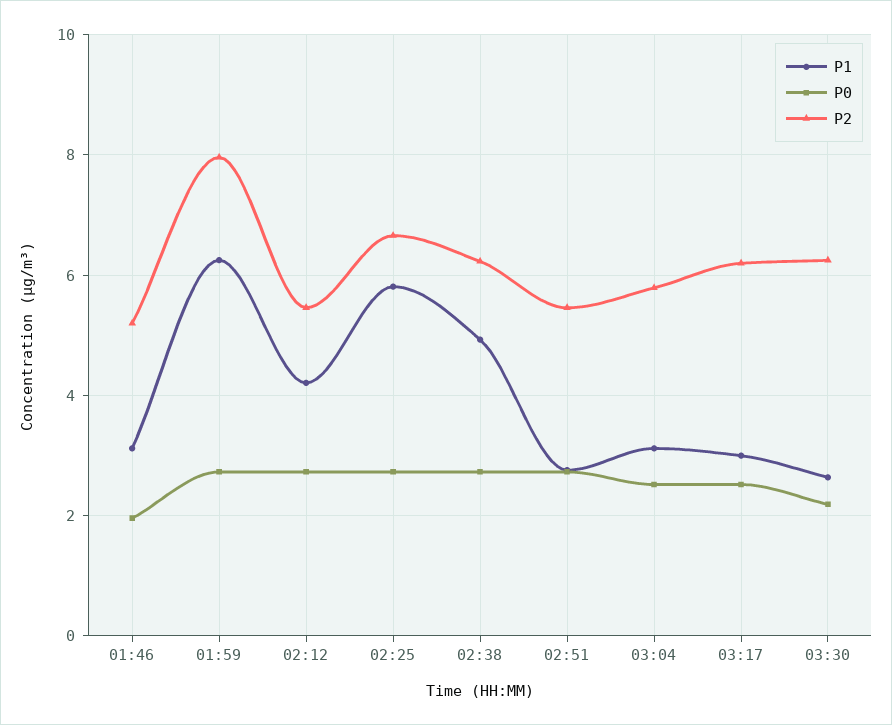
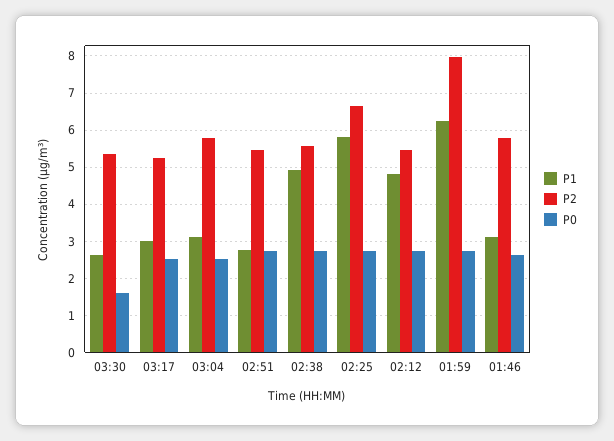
P0, 01:46: 2 -> 2.6
P2, 01:46: 5.2 -> 5.8
P1, 02:12: 4.2 -> 4.8
P2, 02:38: 6.2 -> 5.6
P2, 03:17: 6.2 -> 5.2
P0, 03:30: 2.2 -> 1.6
P2, 03:30: 6.2 -> 5.4

